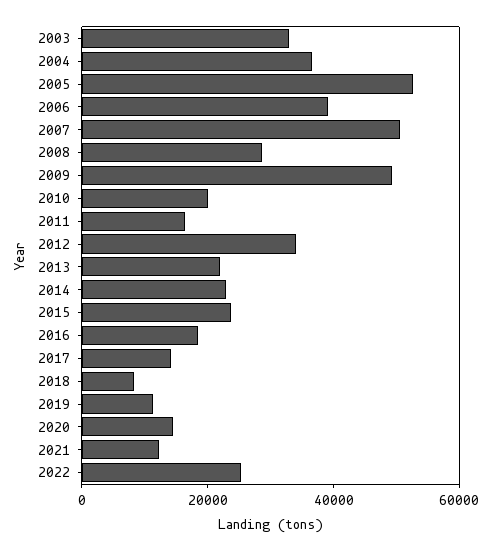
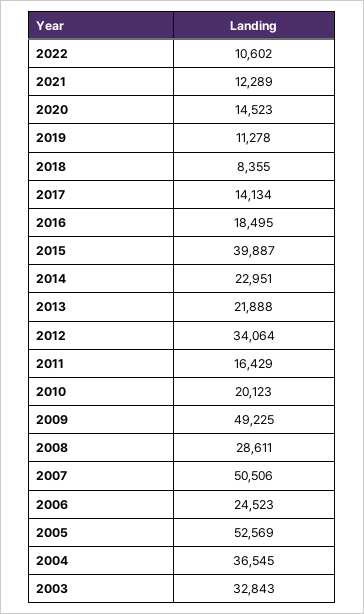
2006: 40000 -> 24523
2015: 25000 -> 39887
2022: 25000 -> 10602

